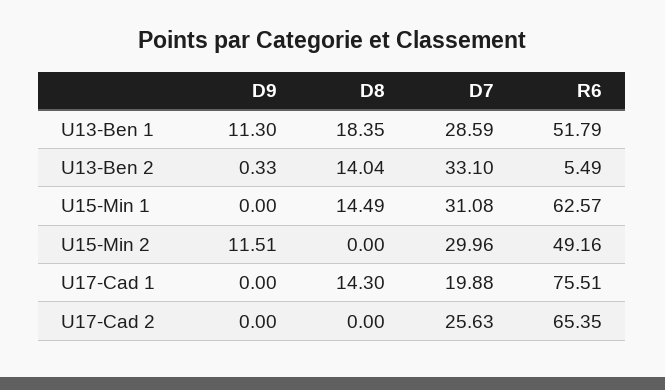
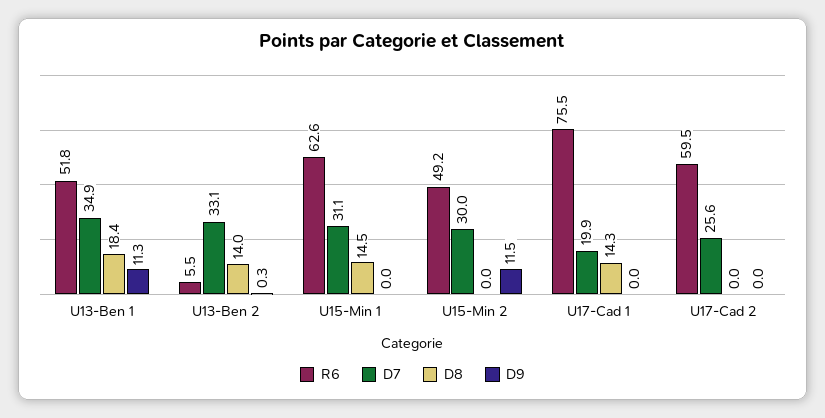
D7, U13-Ben 1: 28.59 -> 34.9
R6, U17-Cad 2: 65.35 -> 59.5

